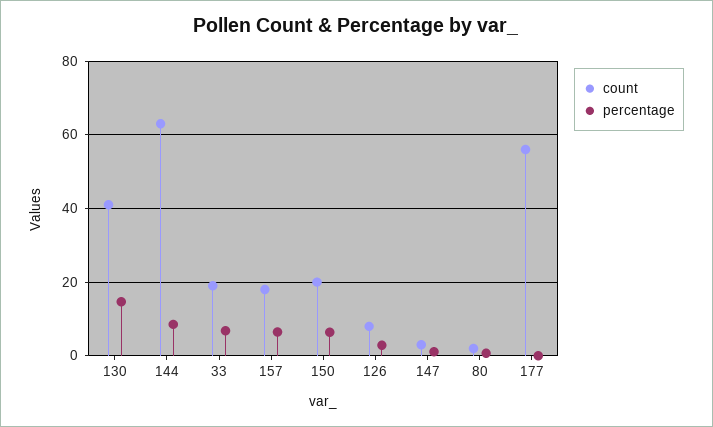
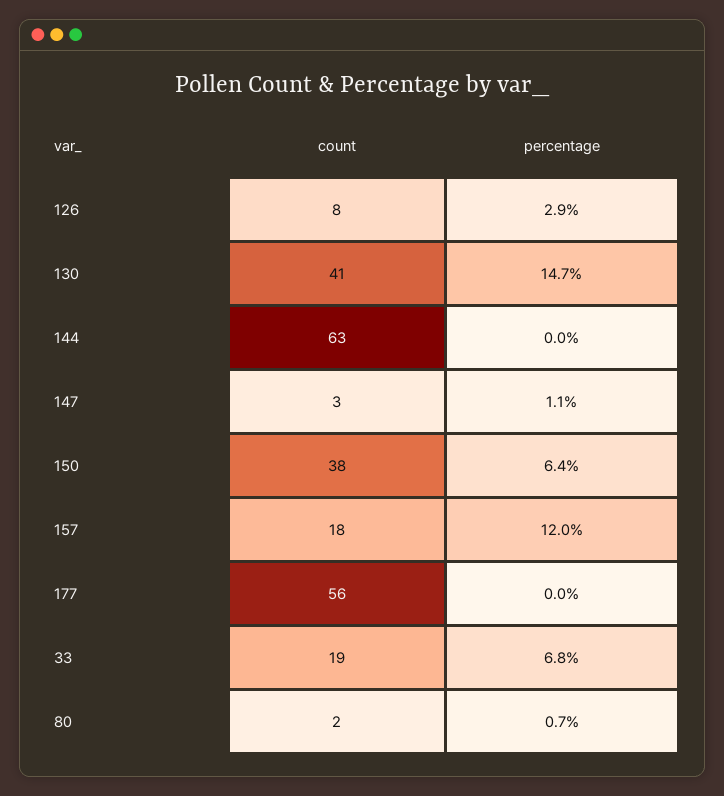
percentage, 144: 8 -> 0
percentage, 157: 6 -> 12
count, 150: 20 -> 38

